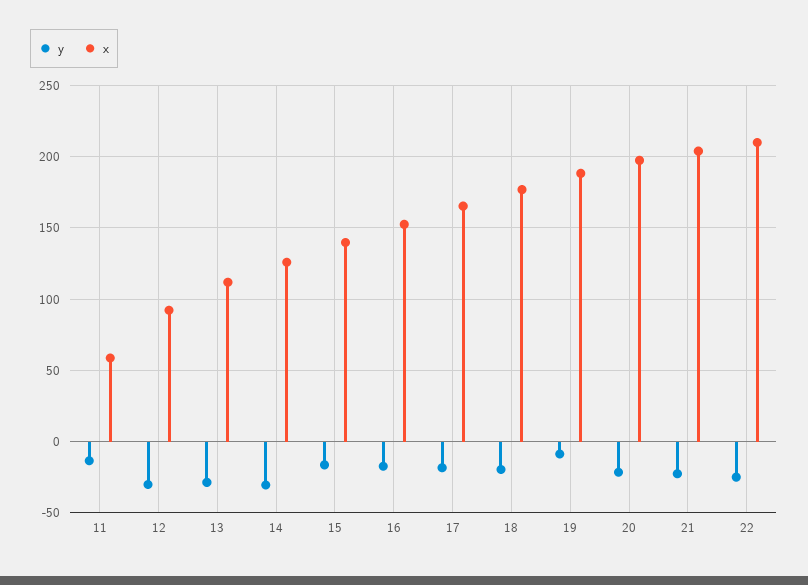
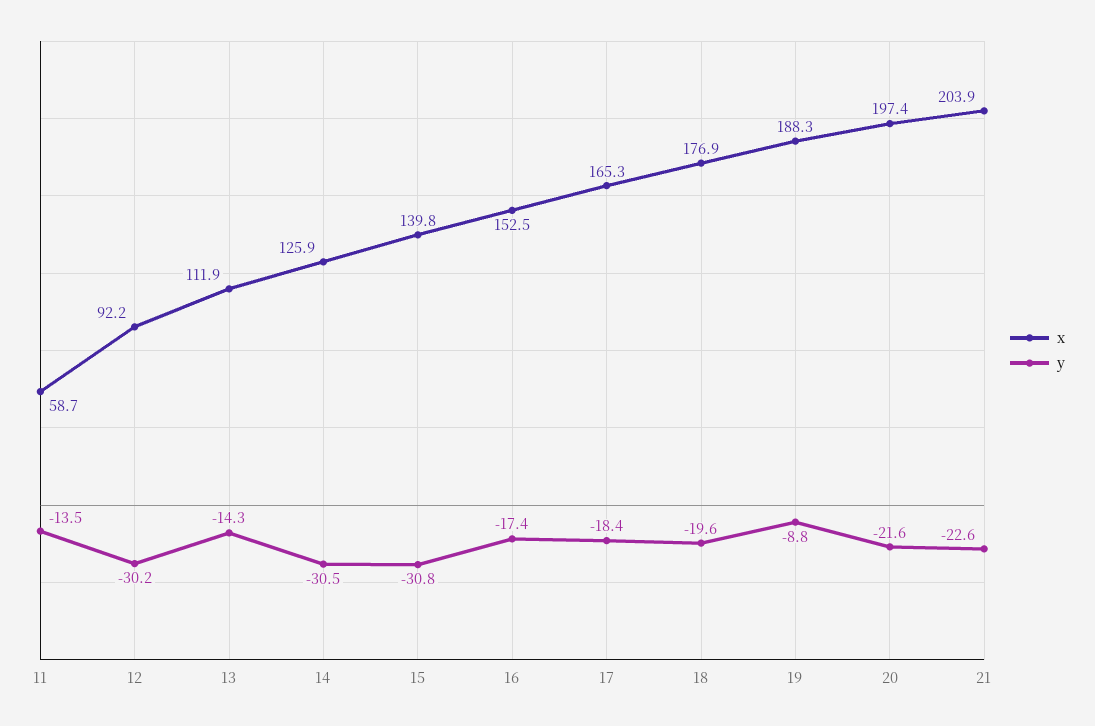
y, 13: -30 -> -14.3
y, 15: -15 -> -30.8
y, 22: -25 -> none
x, 22: 210 -> none

